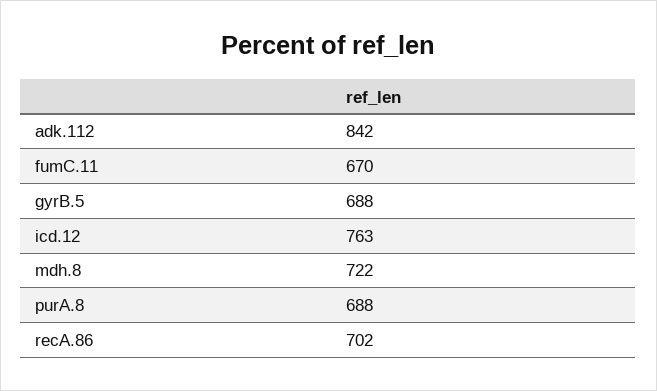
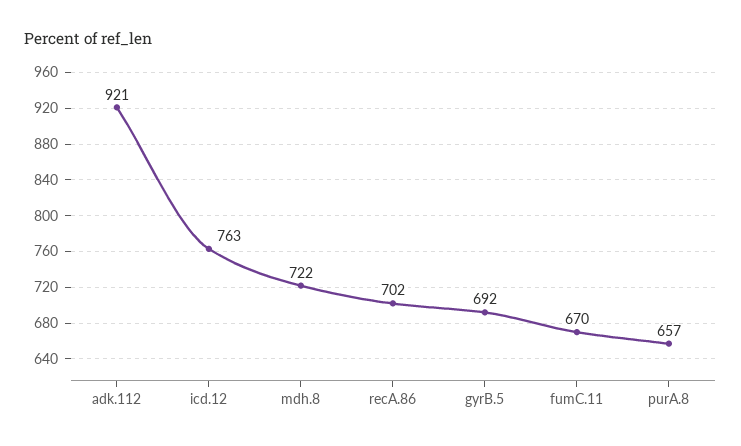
adk.112: 842 -> 921
gyrB.5: 688 -> 692
purA.8: 688 -> 657

